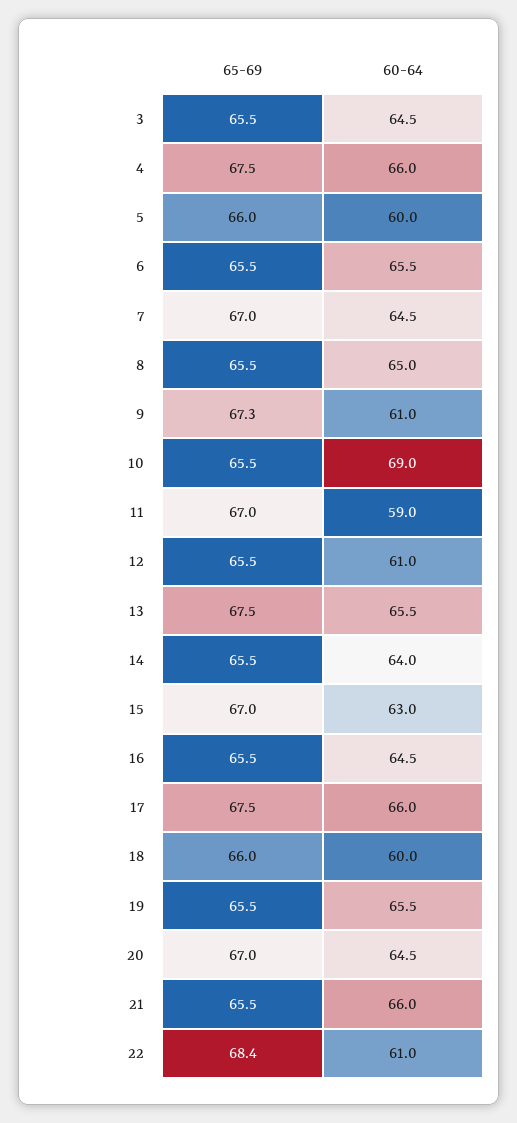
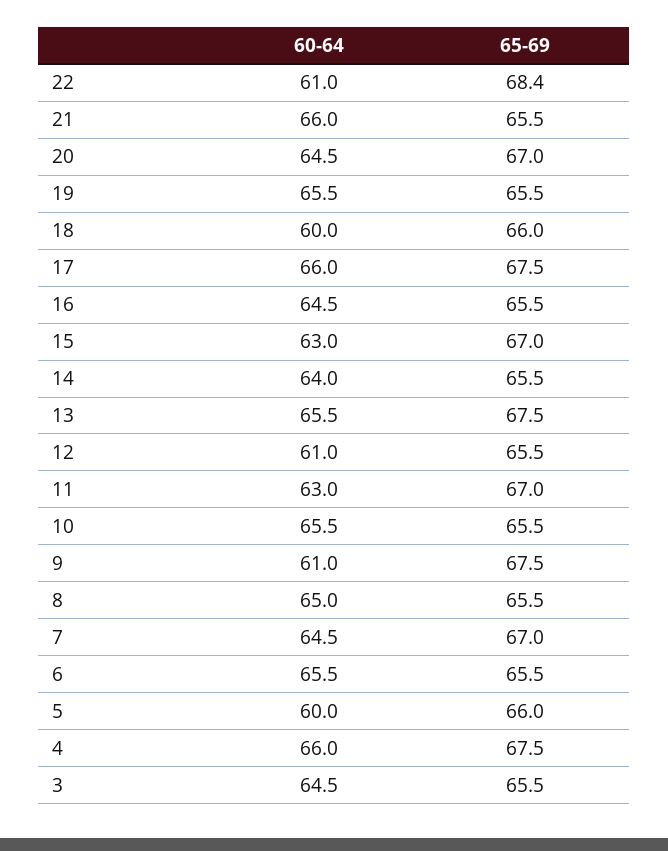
65-69, 9: 67.3 -> 67.5
60-64, 10: 69 -> 65.5
60-64, 11: 59 -> 63

